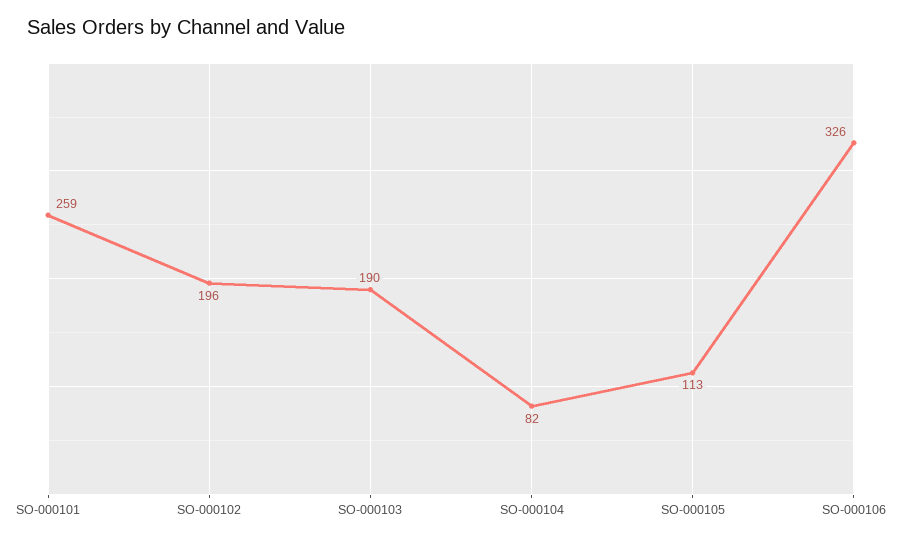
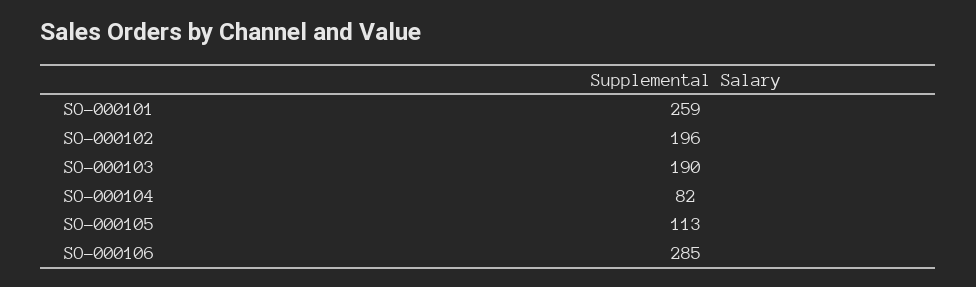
SO-000106: 326 -> 285

